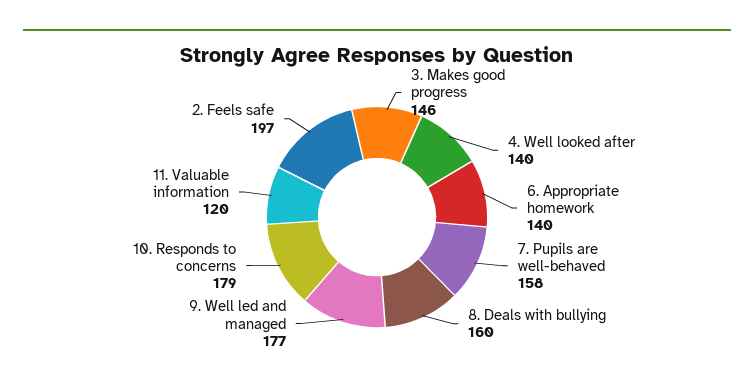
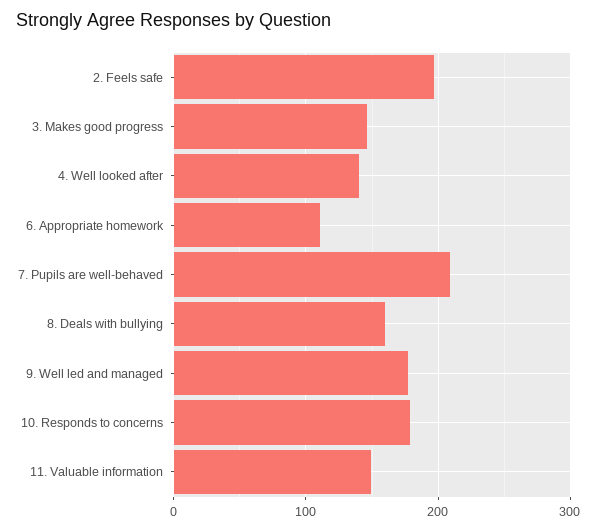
6. Appropriate homework: 140 -> 110
7. Pupils are well-behaved: 158 -> 210
11. Valuable information: 120 -> 150

